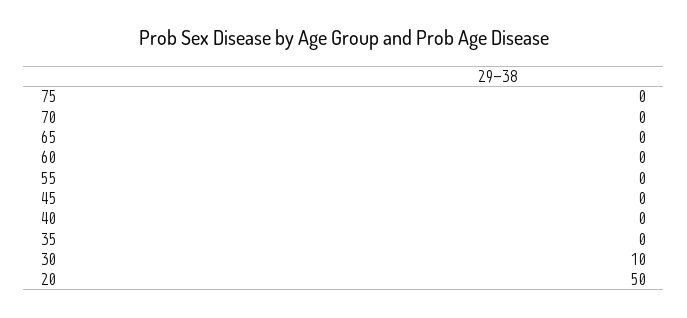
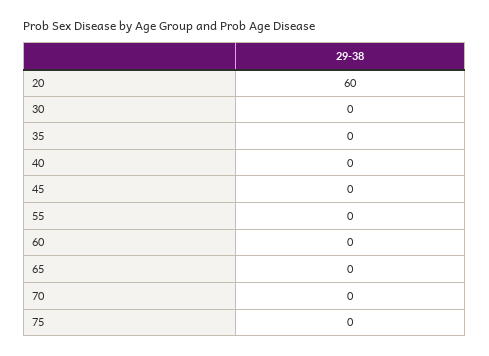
30: 10 -> 0
20: 50 -> 60

